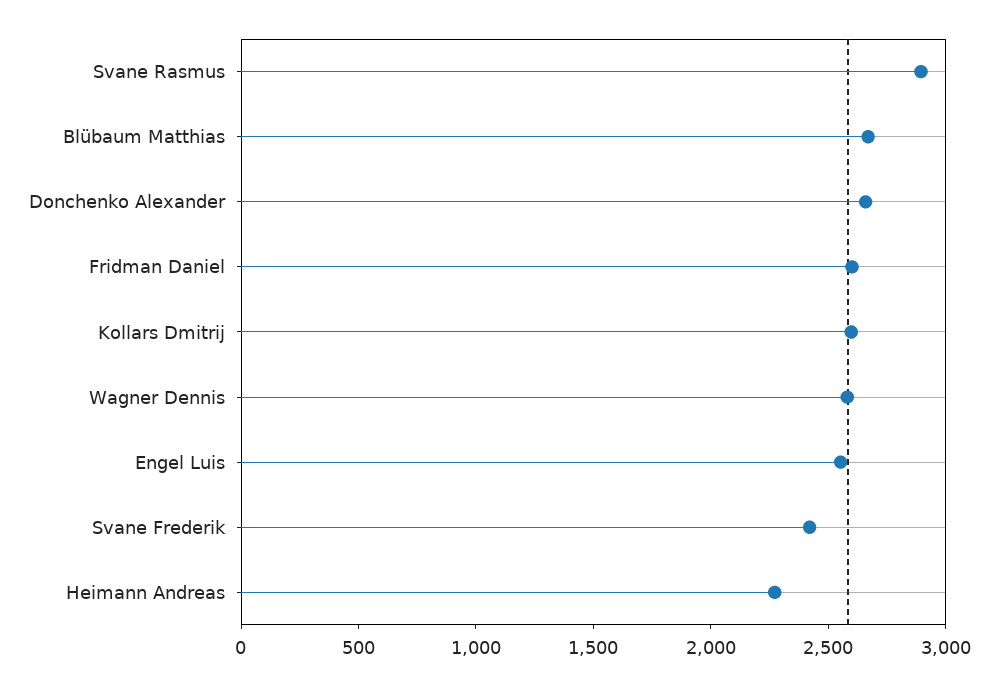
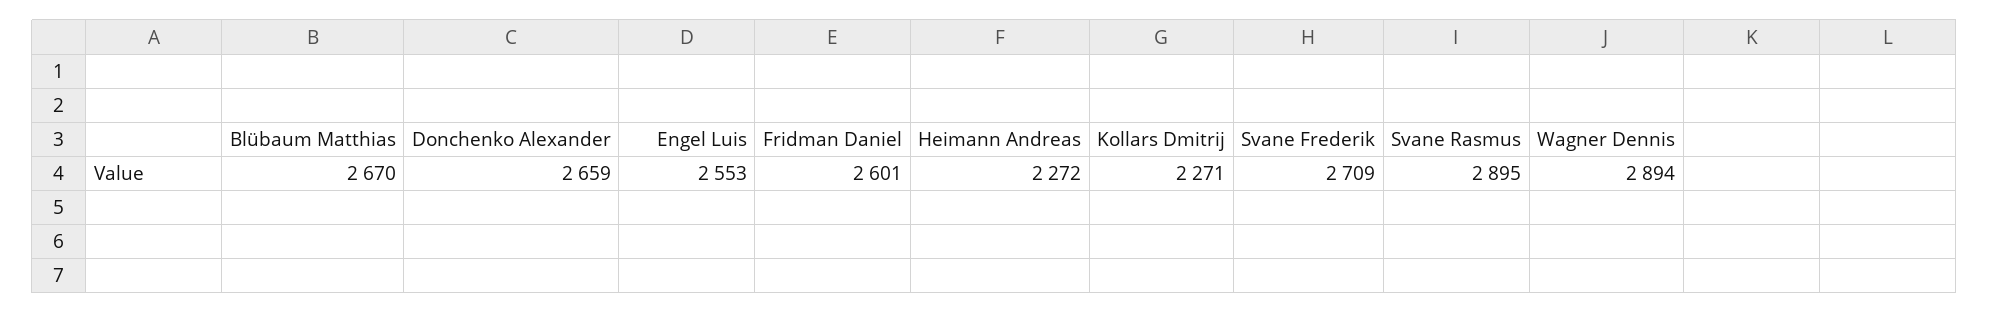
Kollars Dmitrij: 2600 -> 2271
Wagner Dennis: 2600 -> 2894
Svane Frederik: 2400 -> 2709

